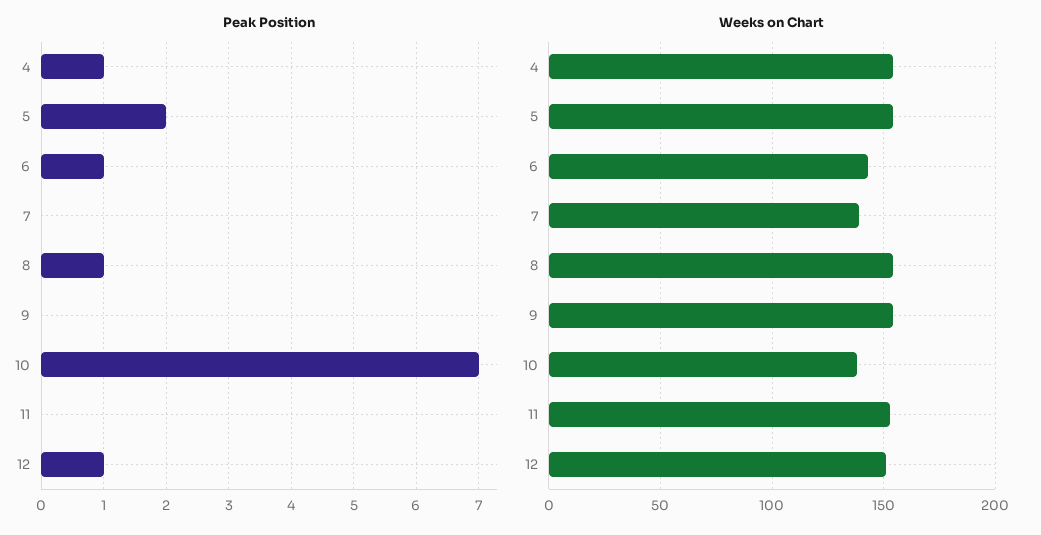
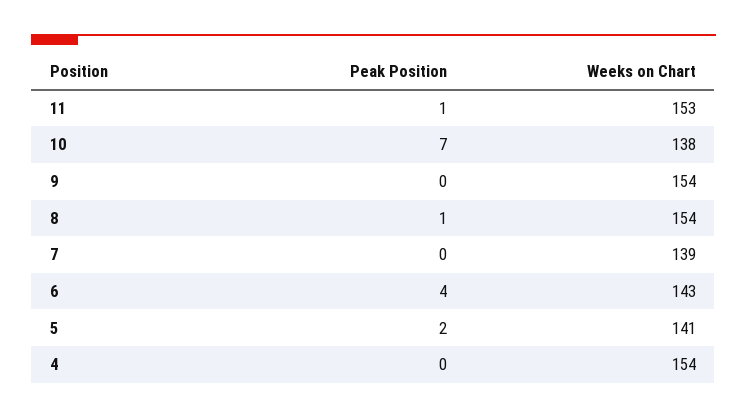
Peak Position, 4: 1 -> 0
Peak Position, 6: 1 -> 4
Peak Position, 11: 0 -> 1
Peak Position, 12: 1 -> none
Weeks on Chart, 5: 155 -> 141
Weeks on Chart, 12: 150 -> none

